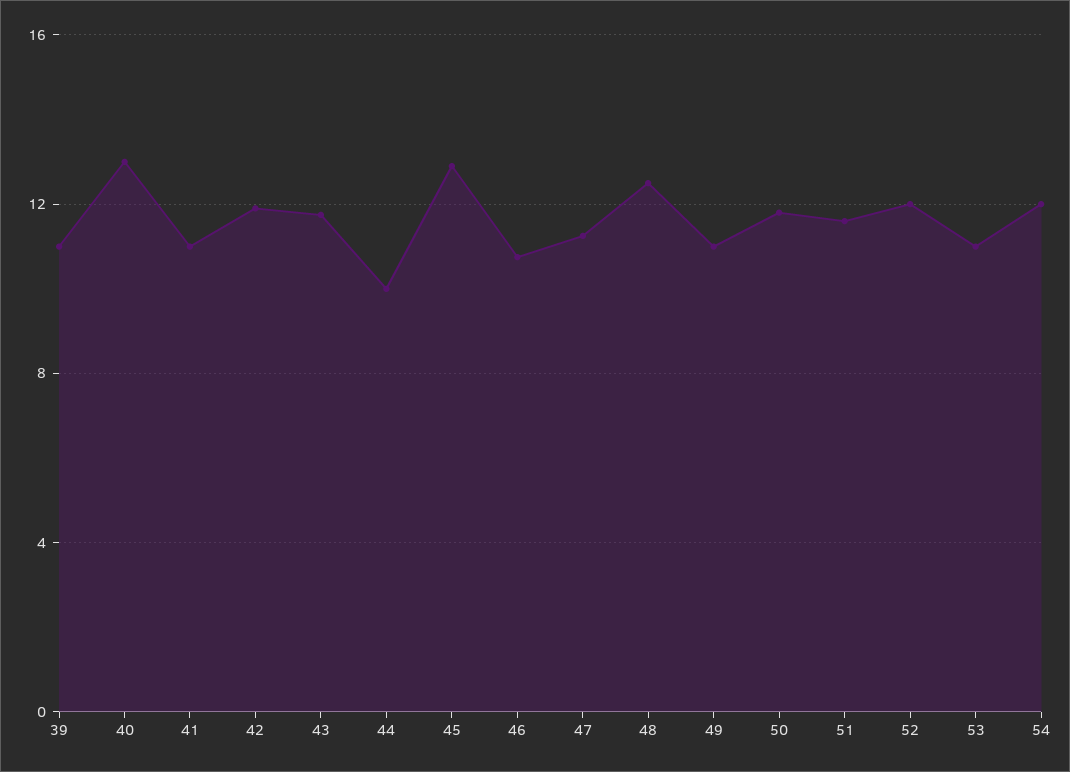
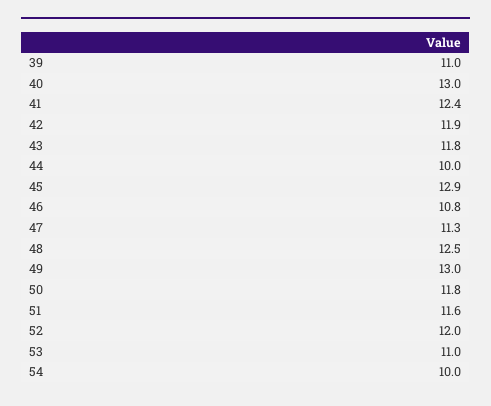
41: 11 -> 12.4
49: 11 -> 13
54: 12 -> 10

